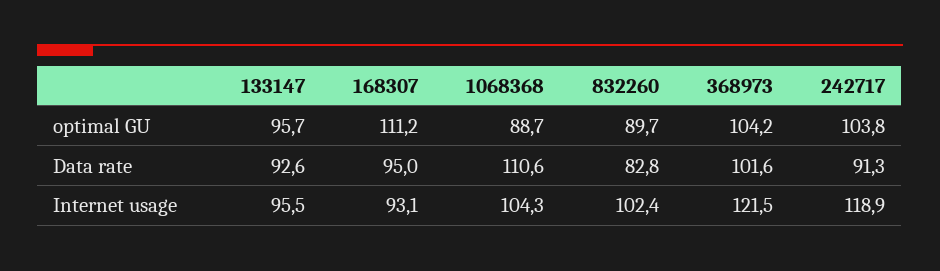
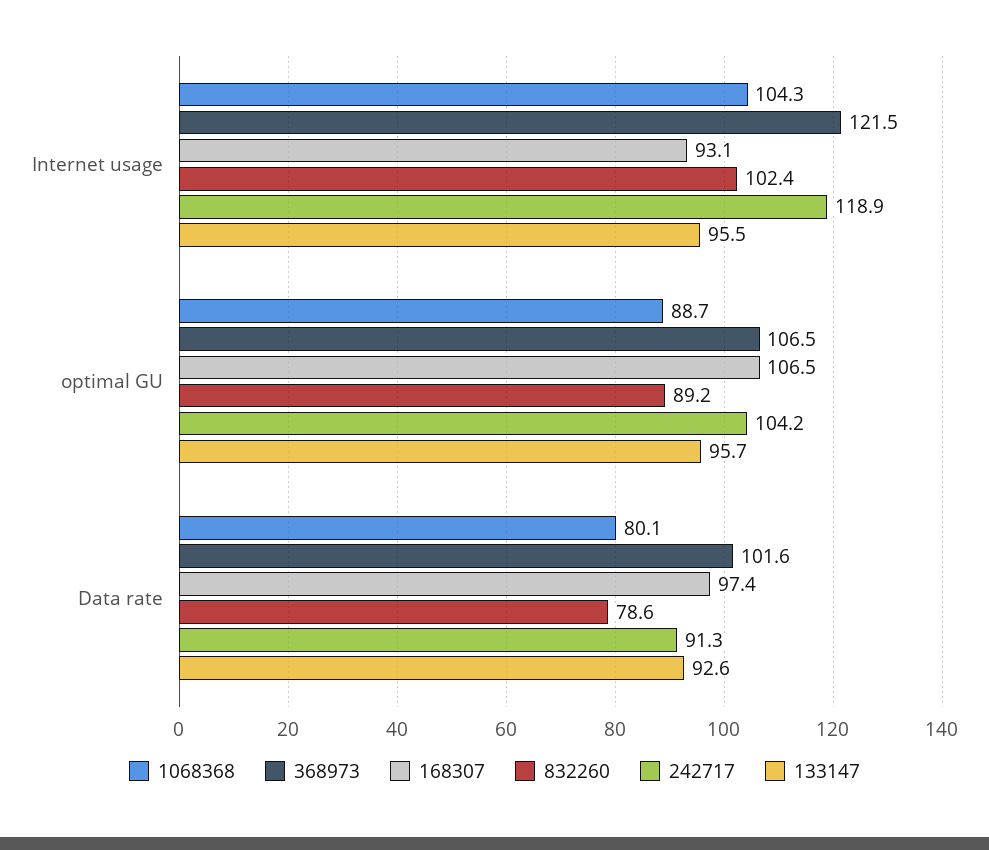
168307, optimal GU: 111.2 -> 106.5
832260, optimal GU: 89.7 -> 89.2
368973, optimal GU: 104.2 -> 106.5
242717, optimal GU: 103.8 -> 104.2
168307, Data rate: 95 -> 97.4
1068368, Data rate: 110.6 -> 80.1
832260, Data rate: 82.8 -> 78.6

